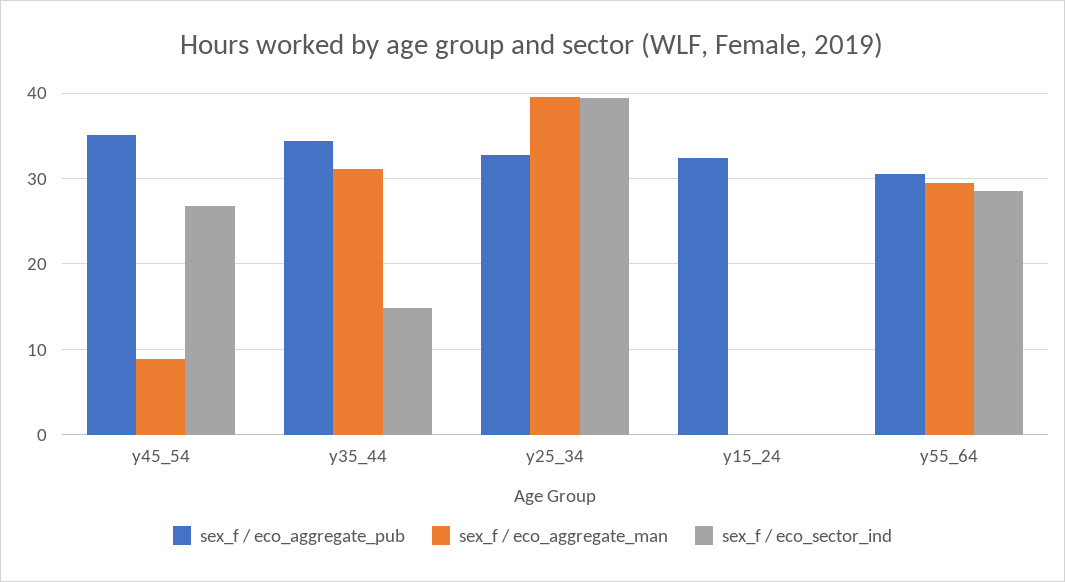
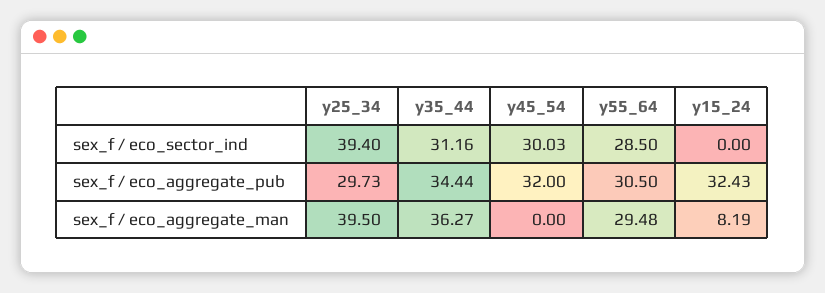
sex_f / eco_aggregate_pub, y45_54: 35 -> 32
sex_f / eco_aggregate_man, y45_54: 9 -> 0
sex_f / eco_sector_ind, y45_54: 27 -> 30.03
sex_f / eco_aggregate_man, y35_44: 31 -> 36.27
sex_f / eco_sector_ind, y35_44: 15 -> 31.16
sex_f / eco_aggregate_pub, y25_34: 33 -> 29.73
sex_f / eco_aggregate_man, y15_24: 0 -> 8.19

